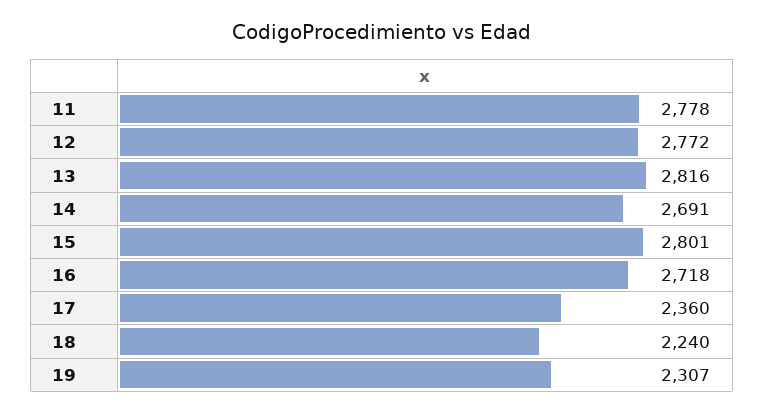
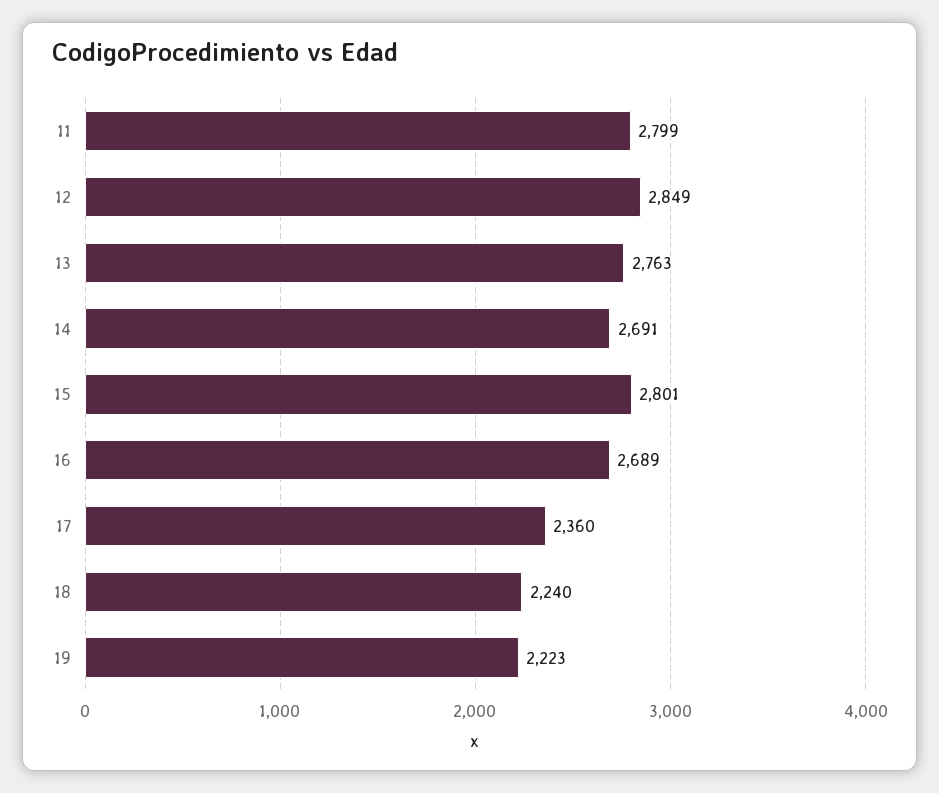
11: 2778 -> 2799
12: 2772 -> 2849
13: 2816 -> 2763
16: 2718 -> 2689
19: 2307 -> 2223

